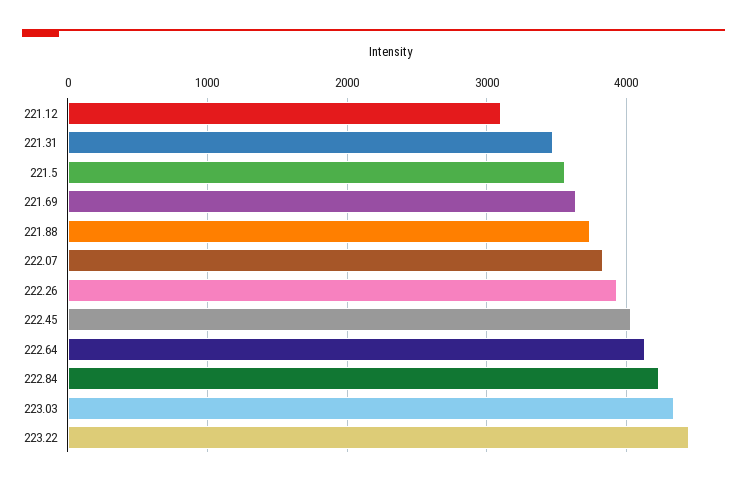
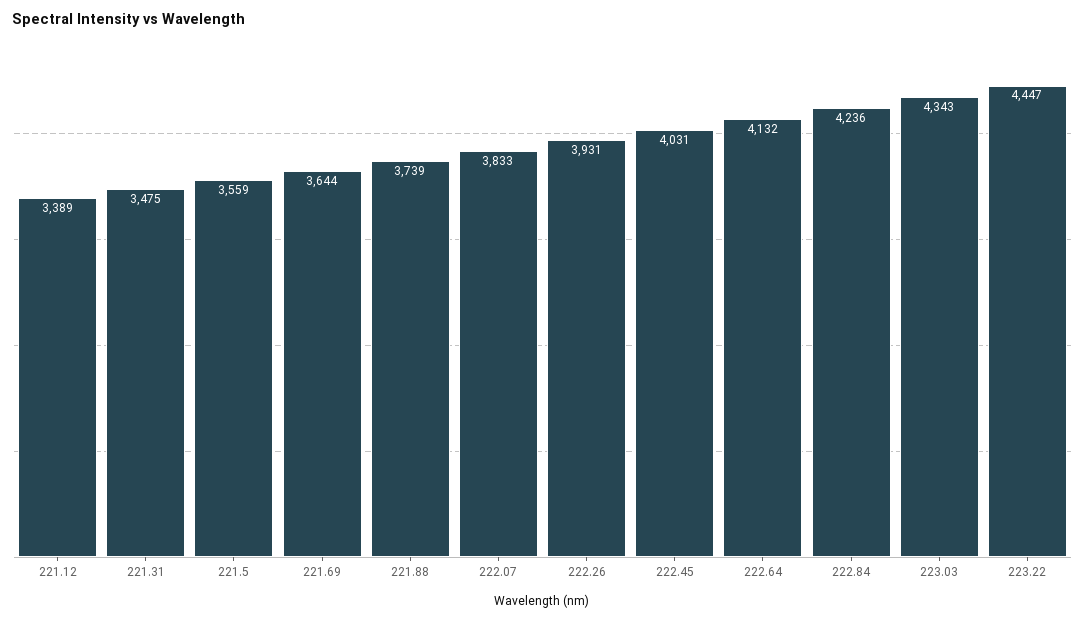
221.12: 3100 -> 3389

